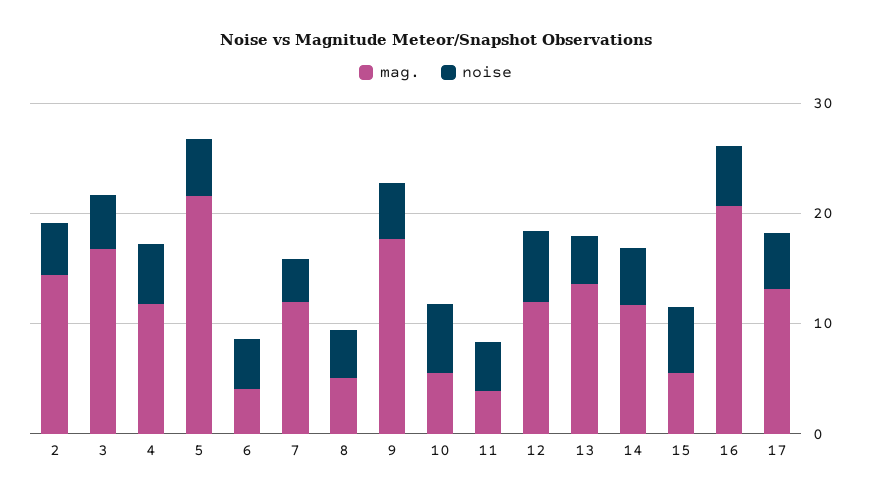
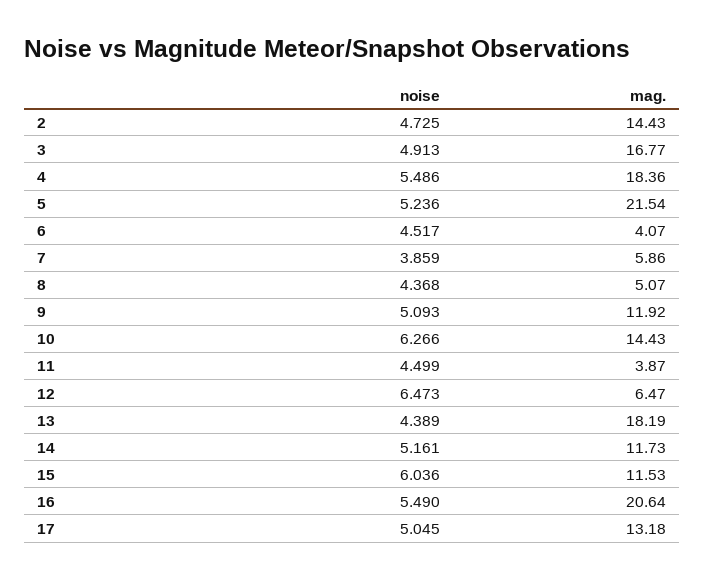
mag., 4: 12 -> 18.36
mag., 7: 12 -> 5.86
mag., 9: 18 -> 11.92
mag., 10: 6 -> 14.43
mag., 12: 12 -> 6.47
mag., 13: 14 -> 18.19
mag., 15: 6 -> 11.53

